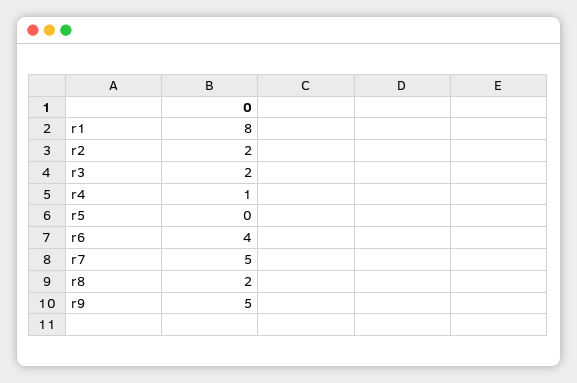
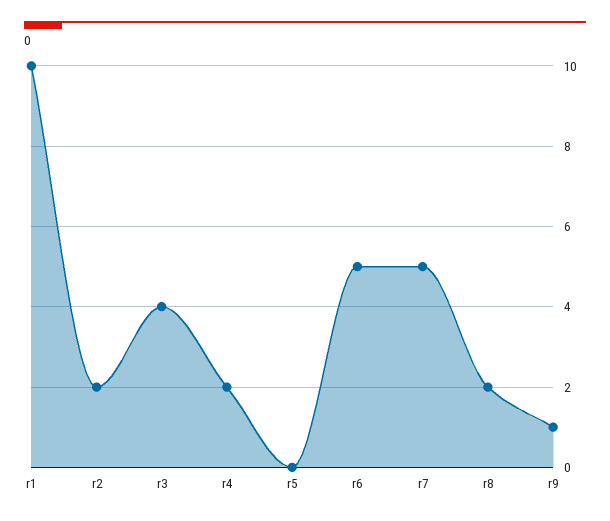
r1: 8 -> 10
r3: 2 -> 4
r4: 1 -> 2
r6: 4 -> 5
r9: 5 -> 1

